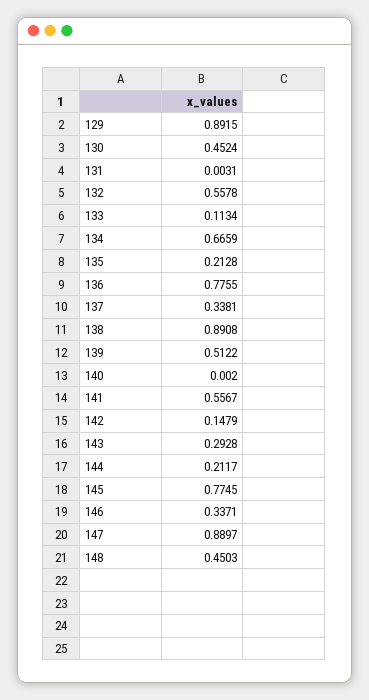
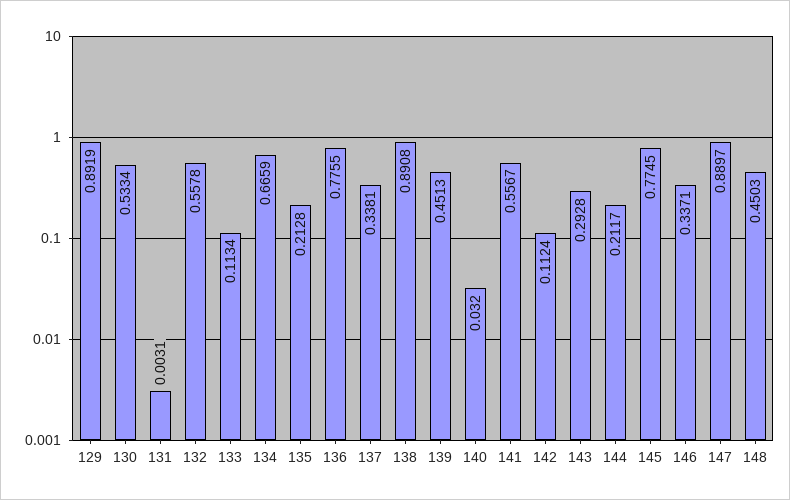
129: 0.8915 -> 0.8919
130: 0.4524 -> 0.5334
139: 0.5122 -> 0.4513
140: 0.002 -> 0.032
142: 0.1479 -> 0.1124

